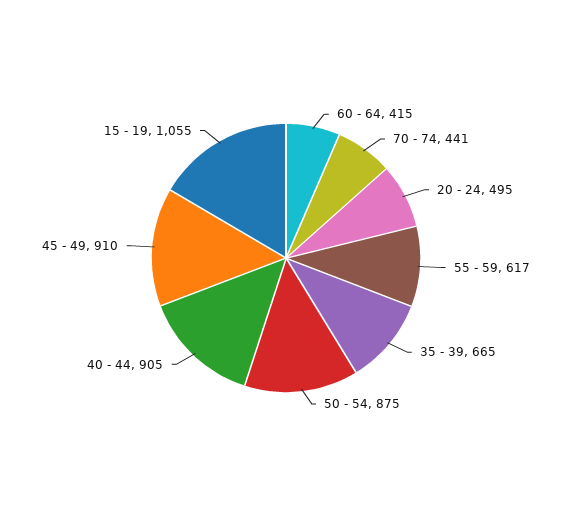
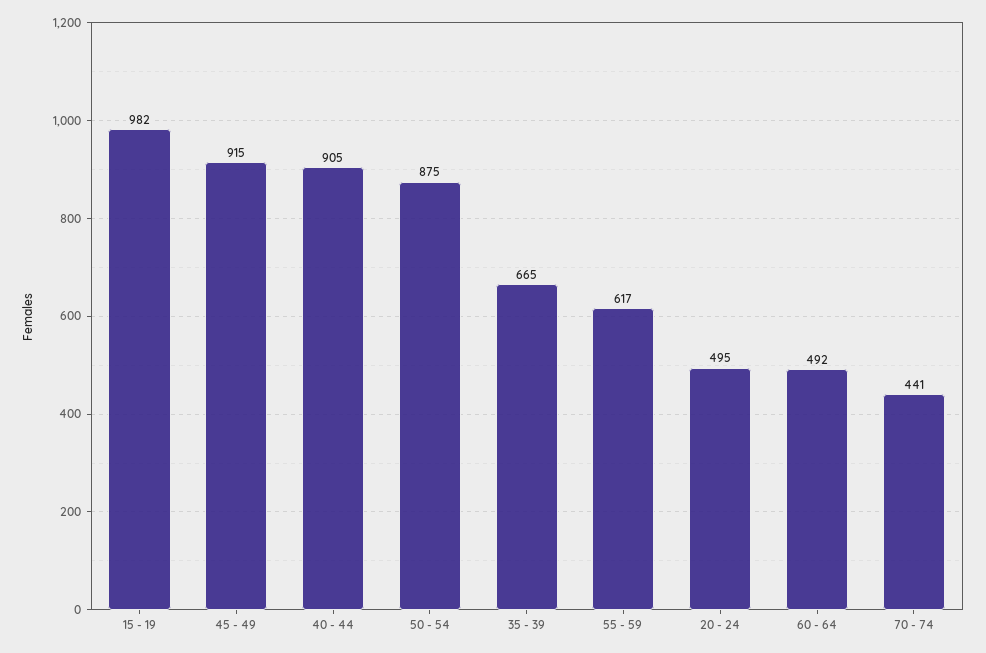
60 - 64: 415 -> 492
45 - 49: 910 -> 915
15 - 19: 1055 -> 982

